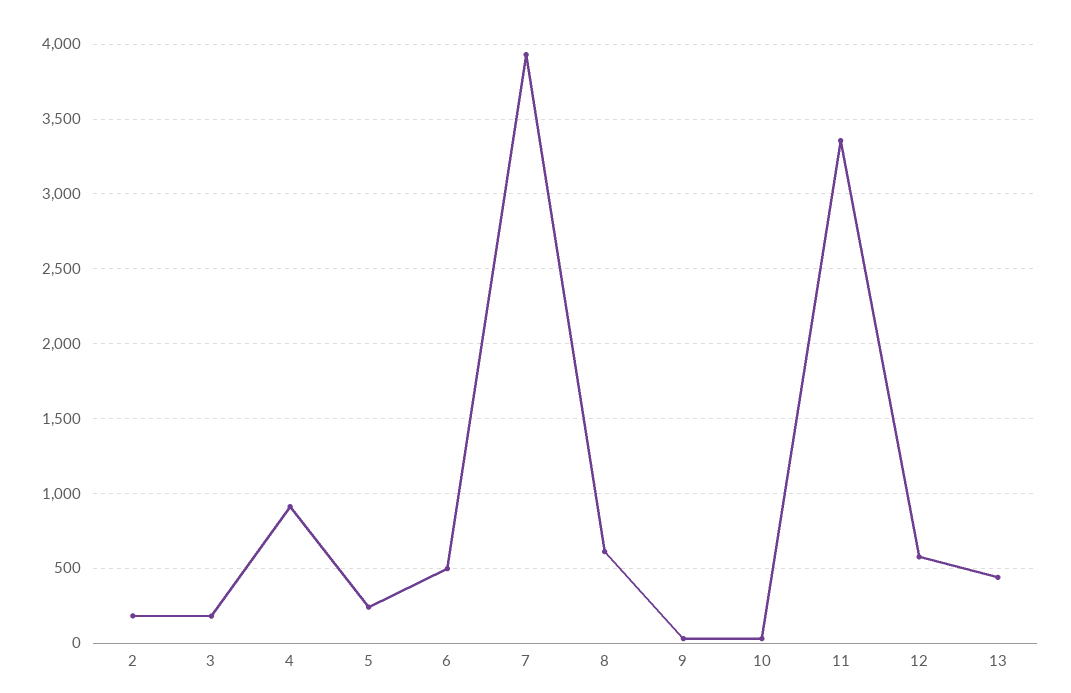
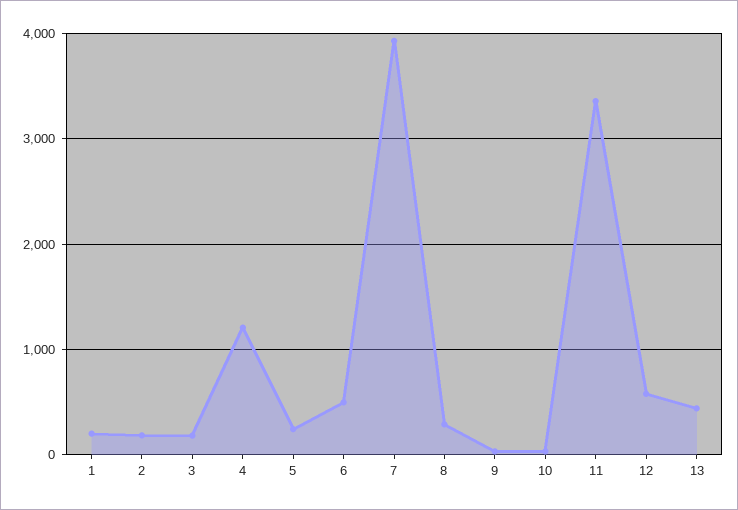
4: 900 -> 1200
8: 600 -> 300
1: none -> 200

